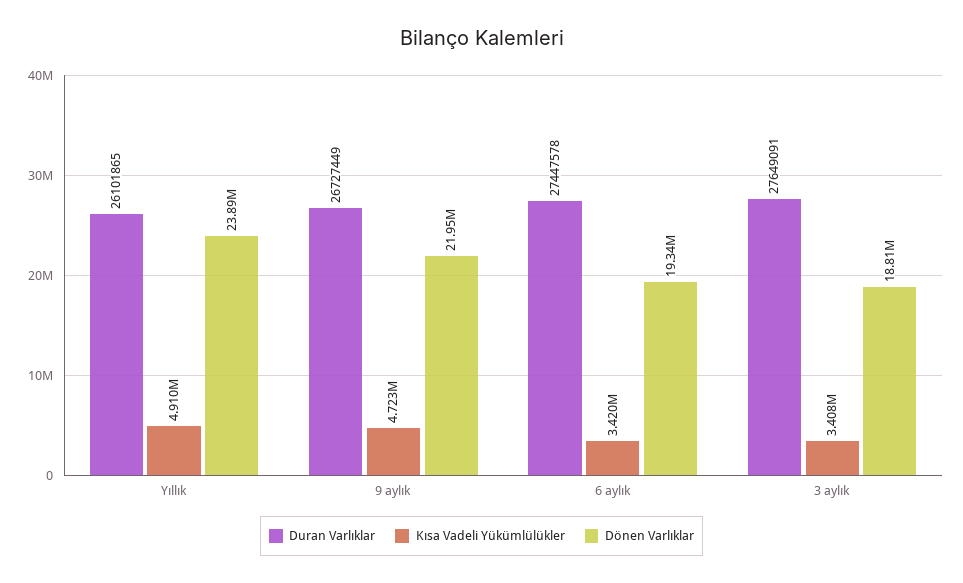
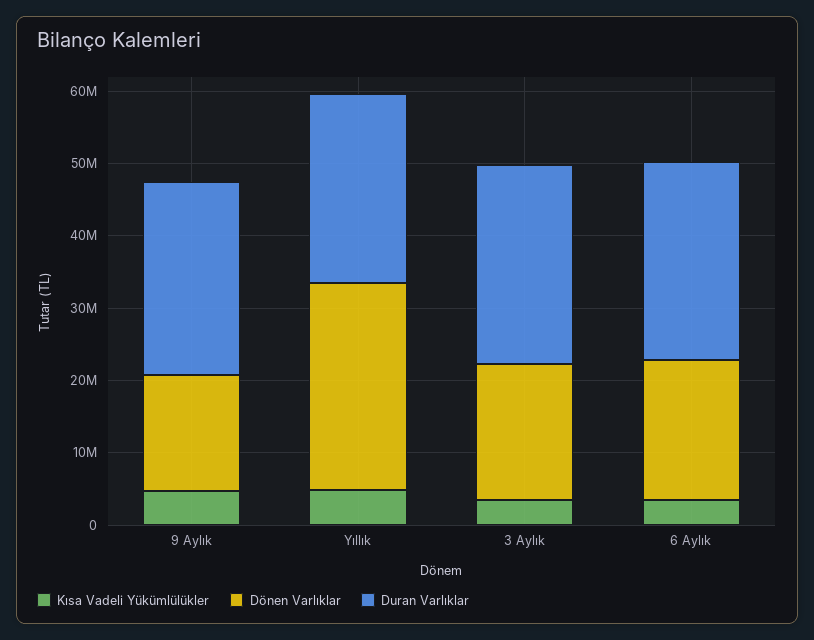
Dönen Varlıklar, Yıllık: 23890000 -> 28000000
Dönen Varlıklar, 9 aylık: 21950000 -> 16000000

